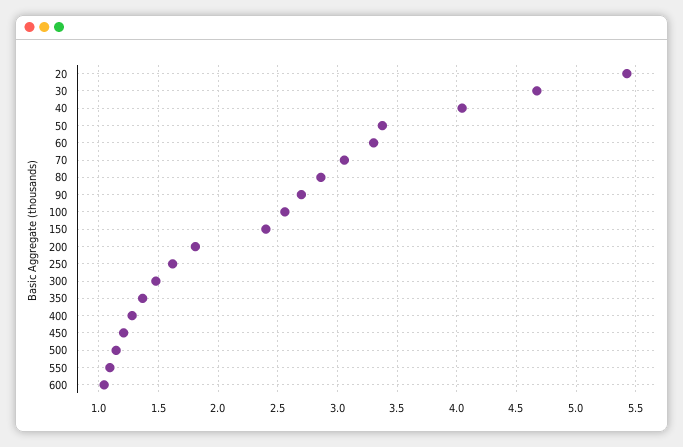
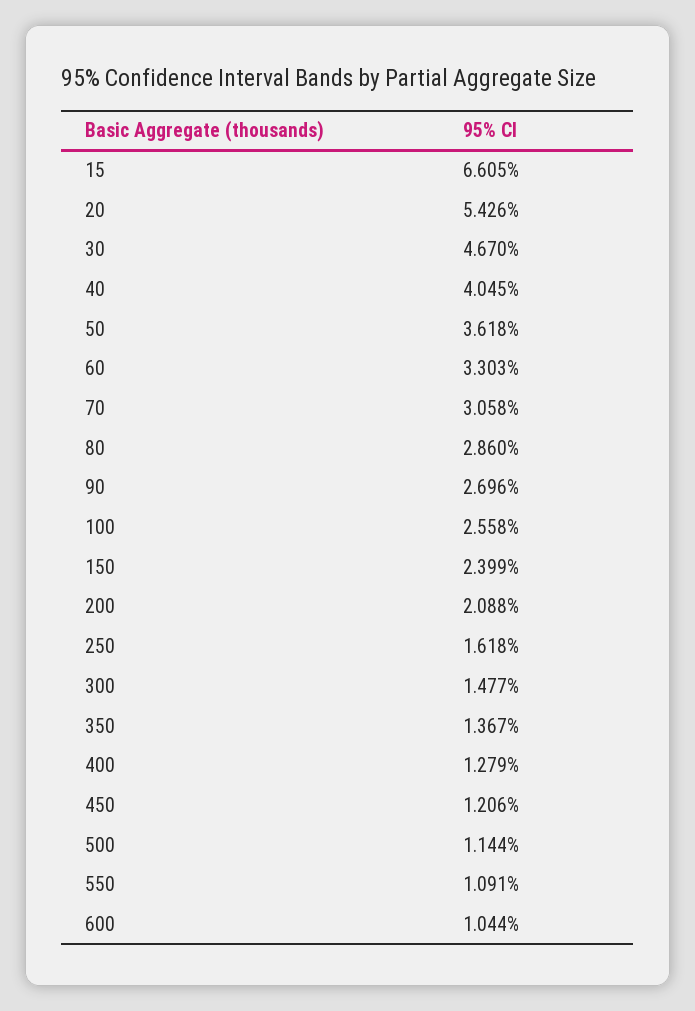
50: 3.4 -> 3.618
200: 1.8 -> 2.088
15: none -> 6.605

